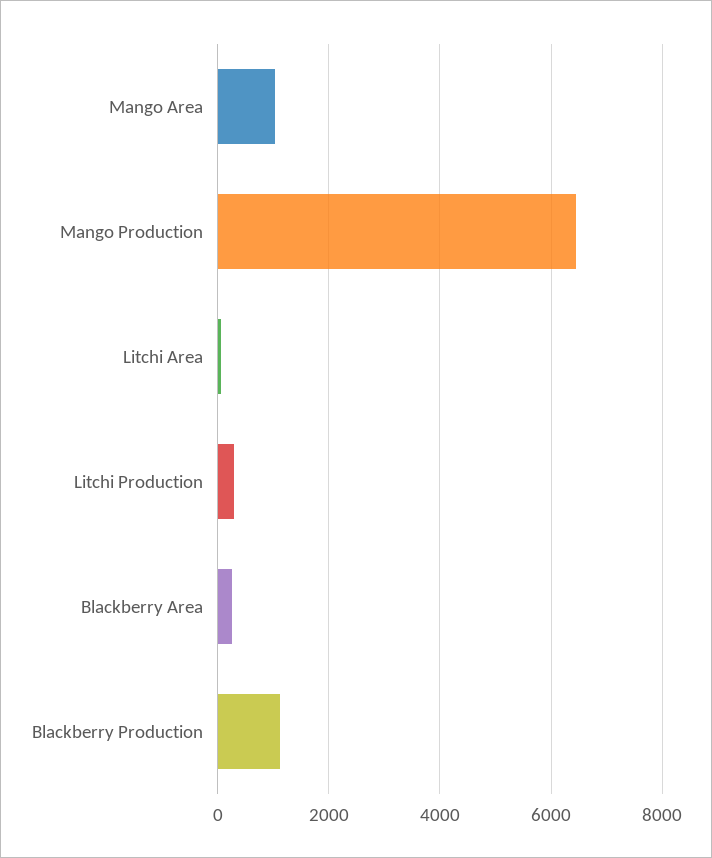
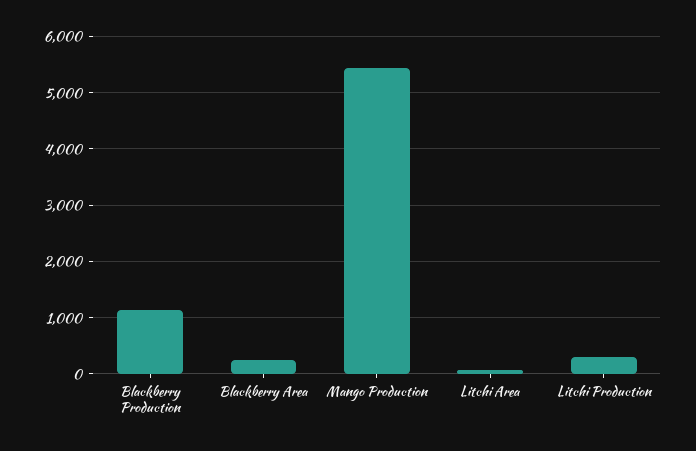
Mango Area: 1000 -> none
Mango Production: 6400 -> 5400

